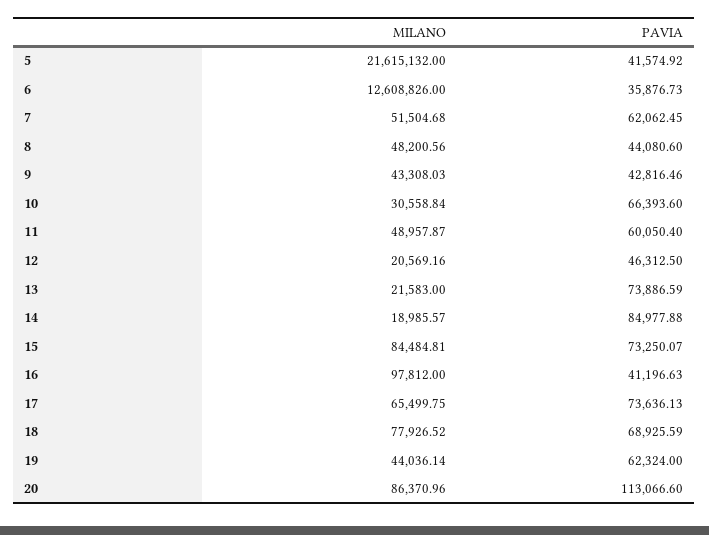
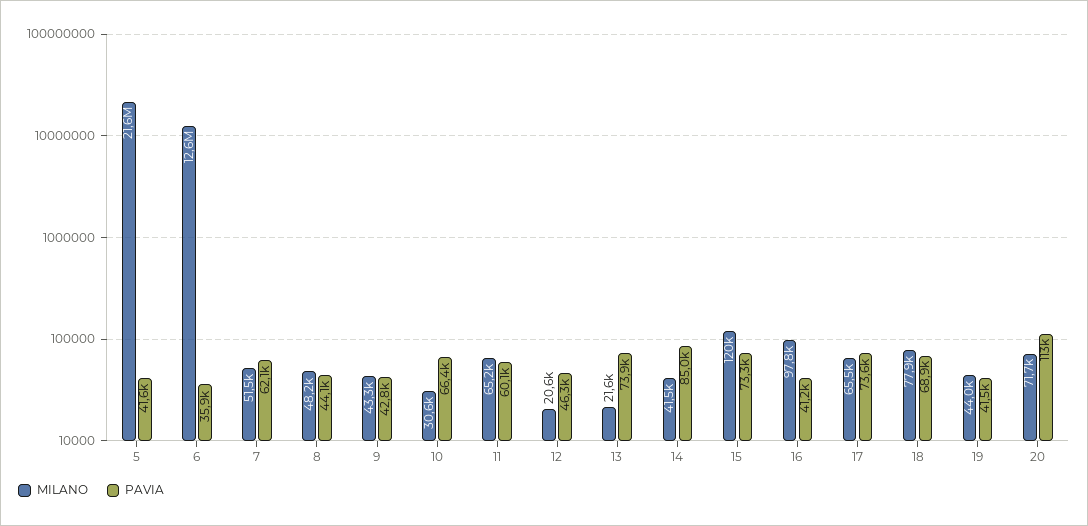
MILANO, 11: 48957.87 -> 65200
MILANO, 14: 18985.57 -> 41500
MILANO, 15: 84484.81 -> 120000
PAVIA, 19: 62324 -> 41500
MILANO, 20: 86370.96 -> 71700

